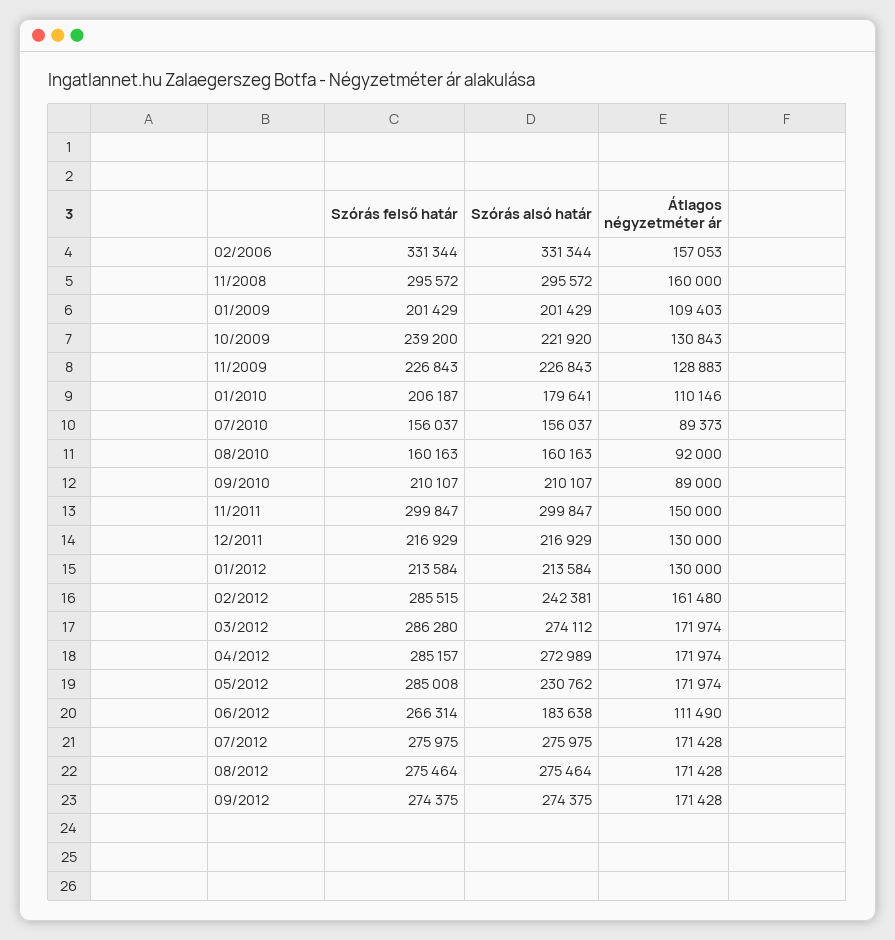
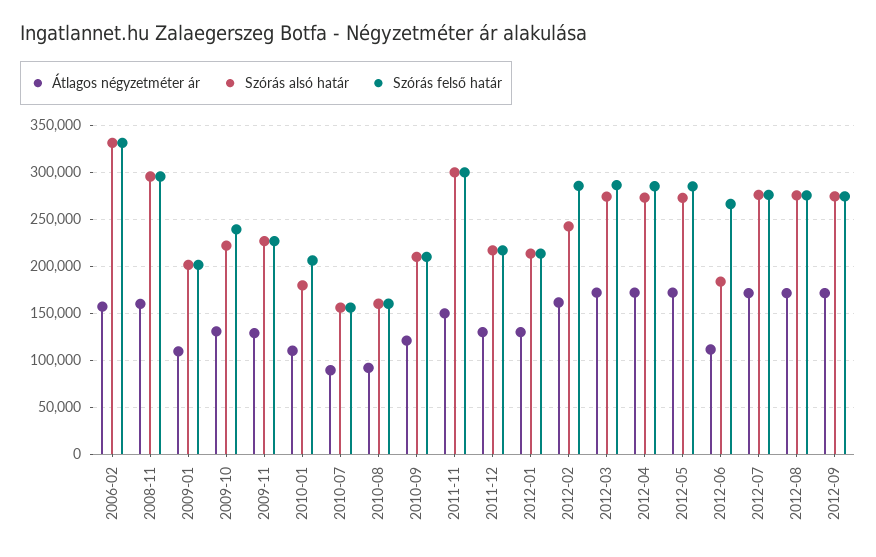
Átlagos négyzetméter ár, 09/2010: 89000 -> 120000
Szórás alsó határ, 05/2012: 230762 -> 270000

